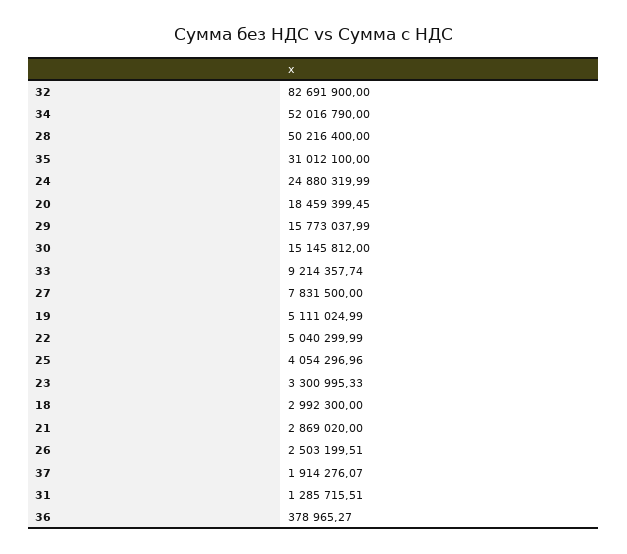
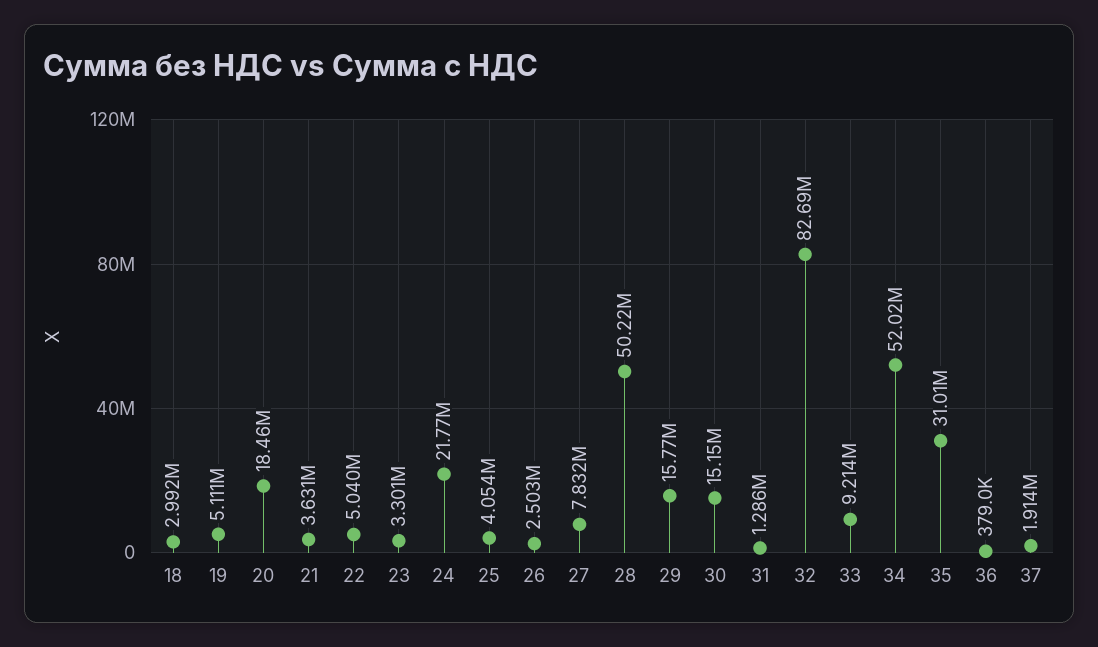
24: 24880319.99 -> 21770000
21: 2869020 -> 3631000

